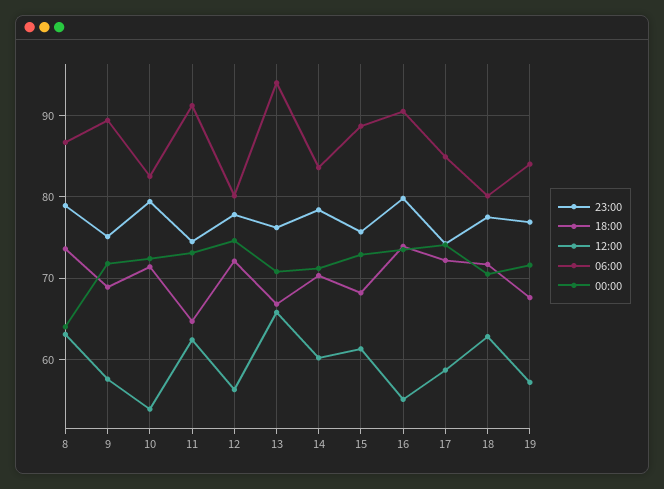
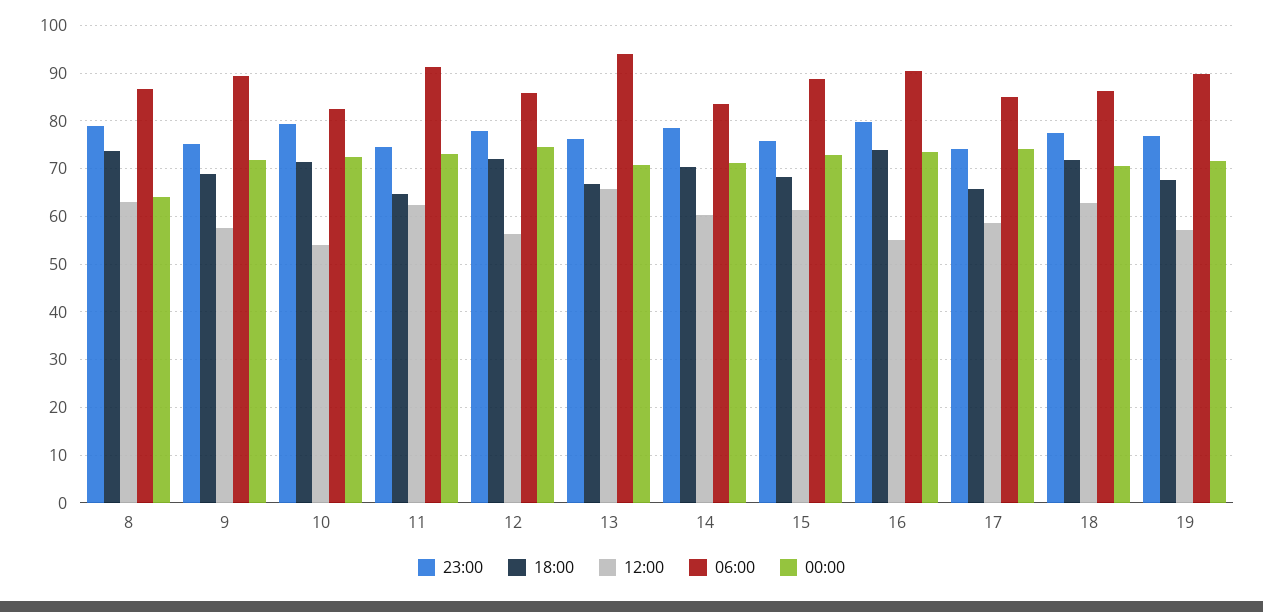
06:00, 12: 80 -> 86
18:00, 17: 72 -> 66
06:00, 18: 80 -> 86
06:00, 19: 84 -> 90

